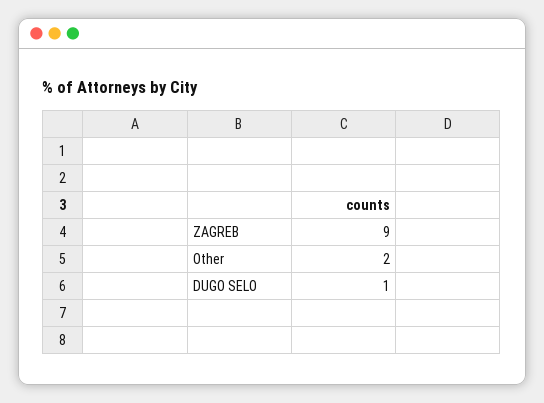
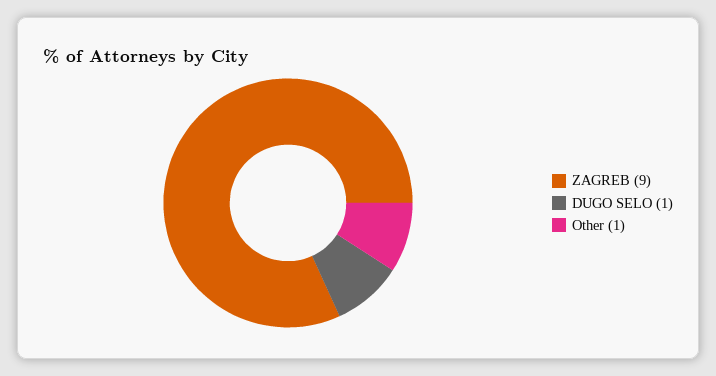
Other: 2 -> 1

